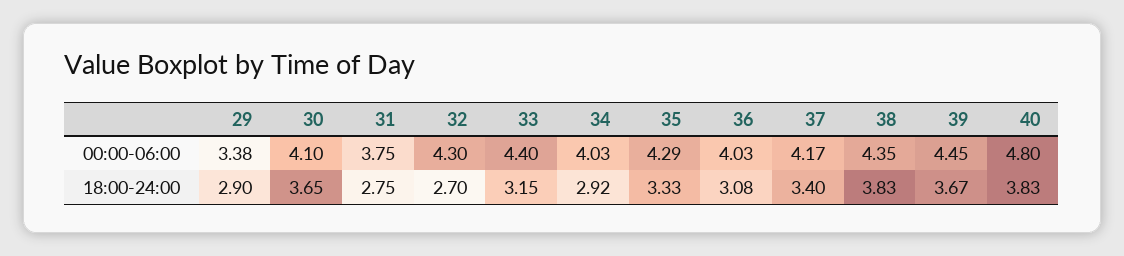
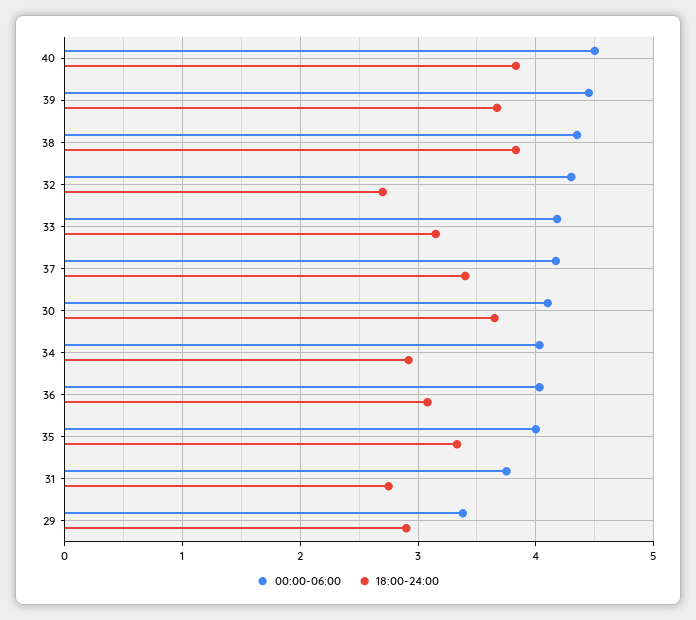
00:00-06:00, 33: 4.4 -> 4.2
00:00-06:00, 35: 4.29 -> 4
00:00-06:00, 40: 4.8 -> 4.5

